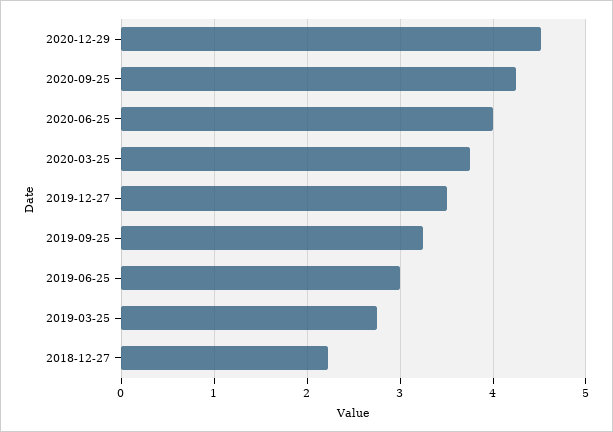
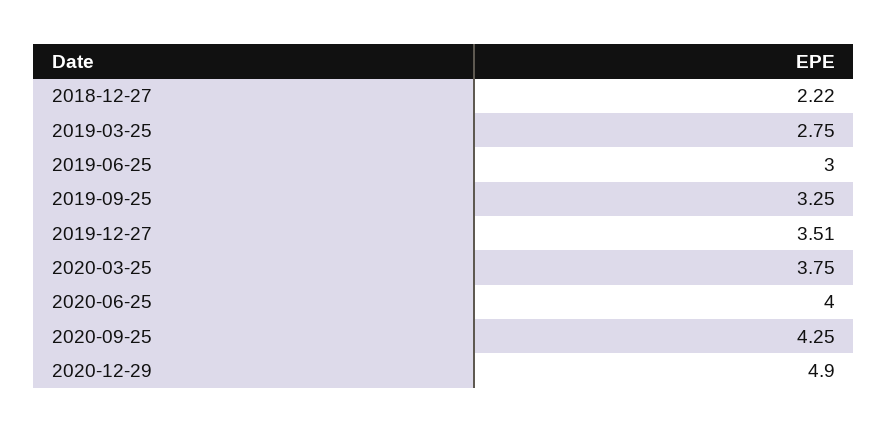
2020-12-29: 4.5 -> 4.9

